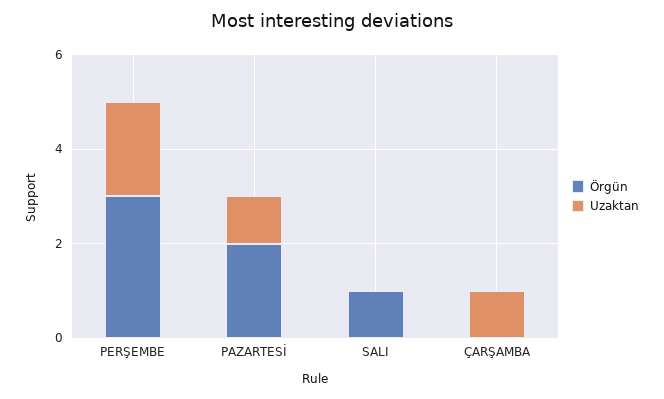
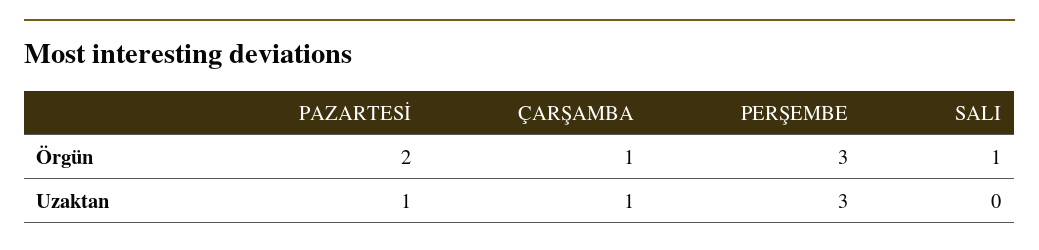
Uzaktan, PERŞEMBE: 2 -> 3
Örgün, ÇARŞAMBA: 0 -> 1

